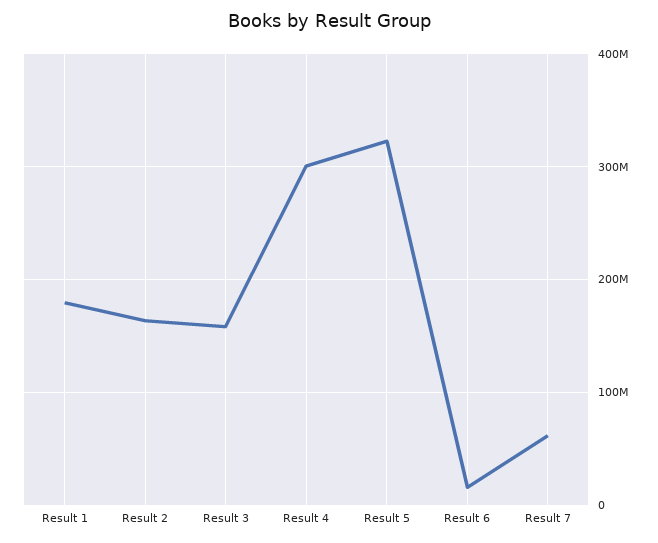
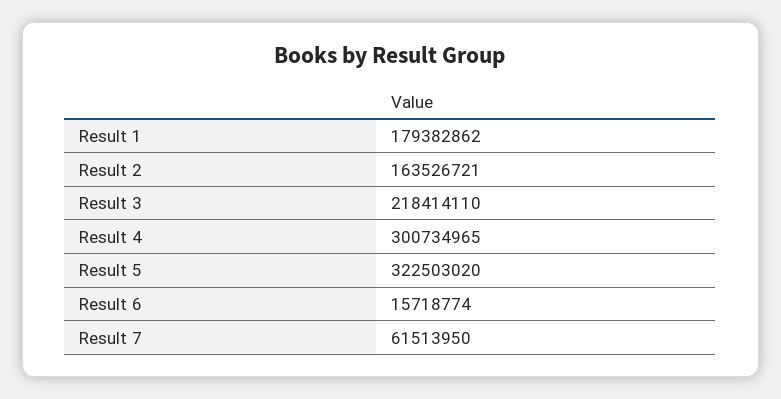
Result 3: 160000000 -> 218414110

